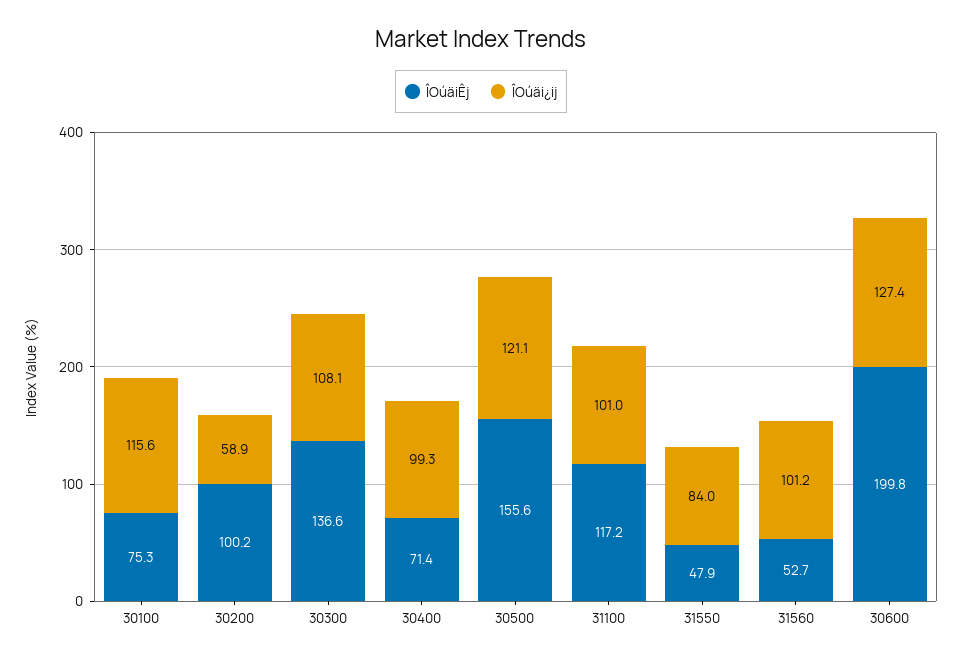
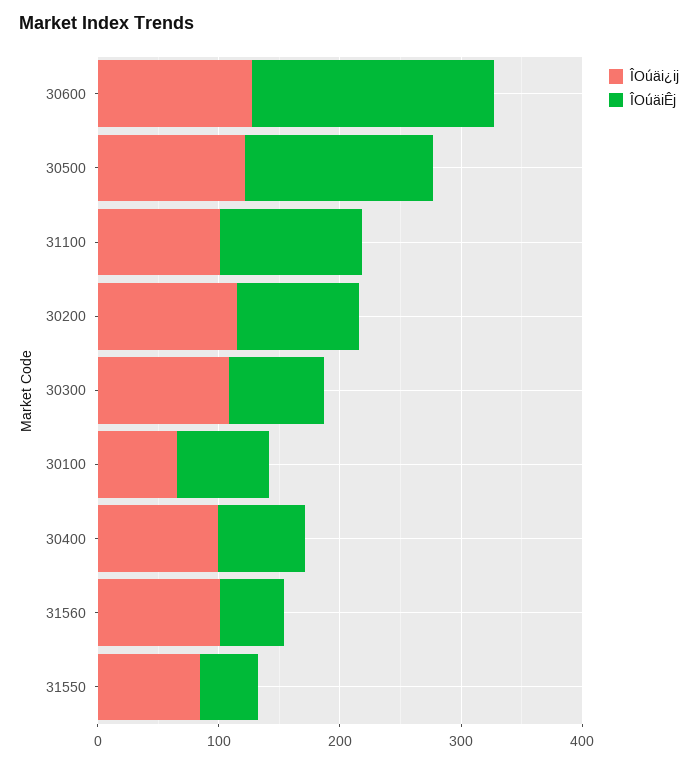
ÎOúäi¿ij, 30100: 115.6 -> 60
ÎOúäi¿ij, 30200: 58.9 -> 120
ÎOúäiÊj, 30300: 136.6 -> 80

